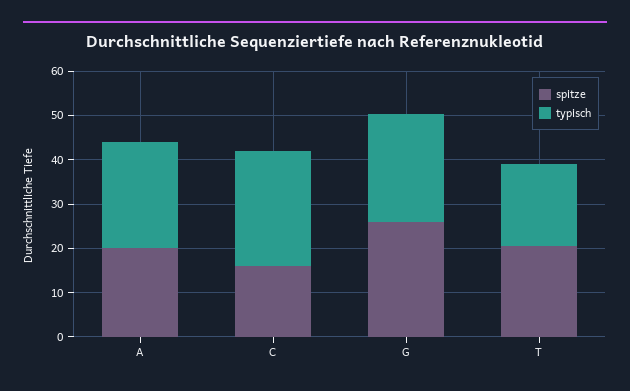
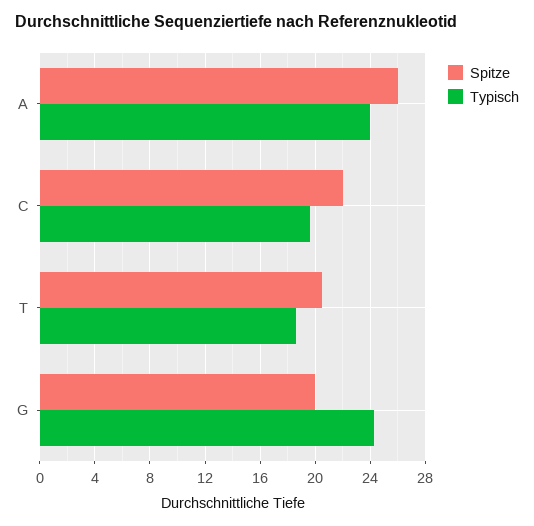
spitze, A: 20 -> 26
spitze, C: 16 -> 22
typisch, C: 26 -> 19.5
spitze, G: 26 -> 20

